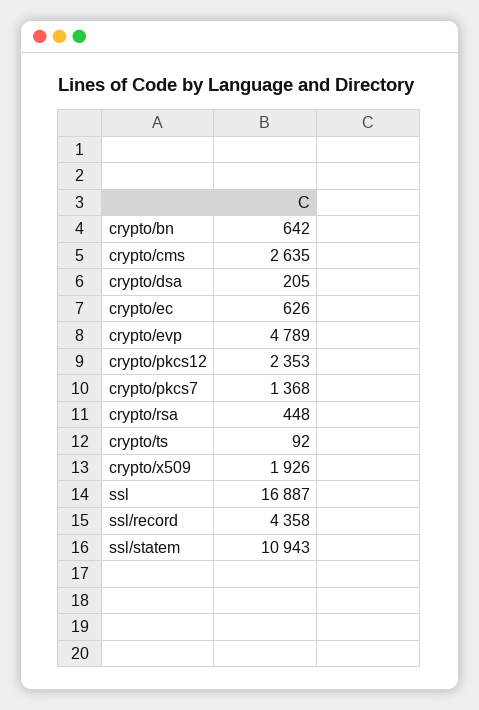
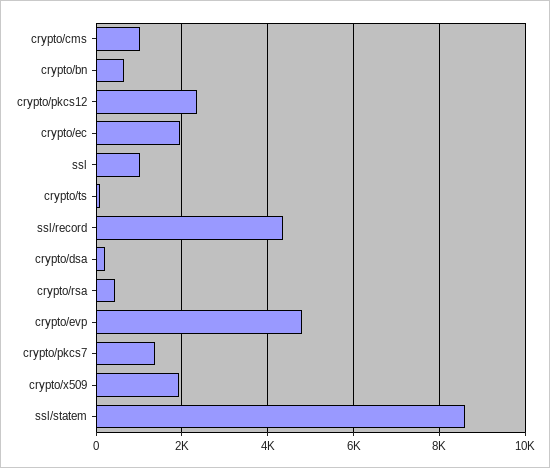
crypto/cms: 2635 -> 1000
crypto/ec: 626 -> 2000
ssl: 16887 -> 1000
ssl/statem: 10943 -> 8600

